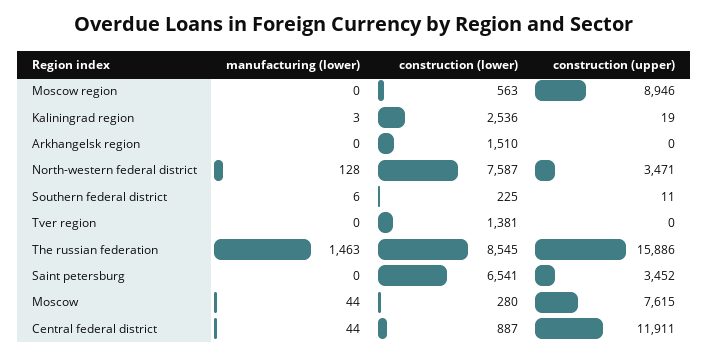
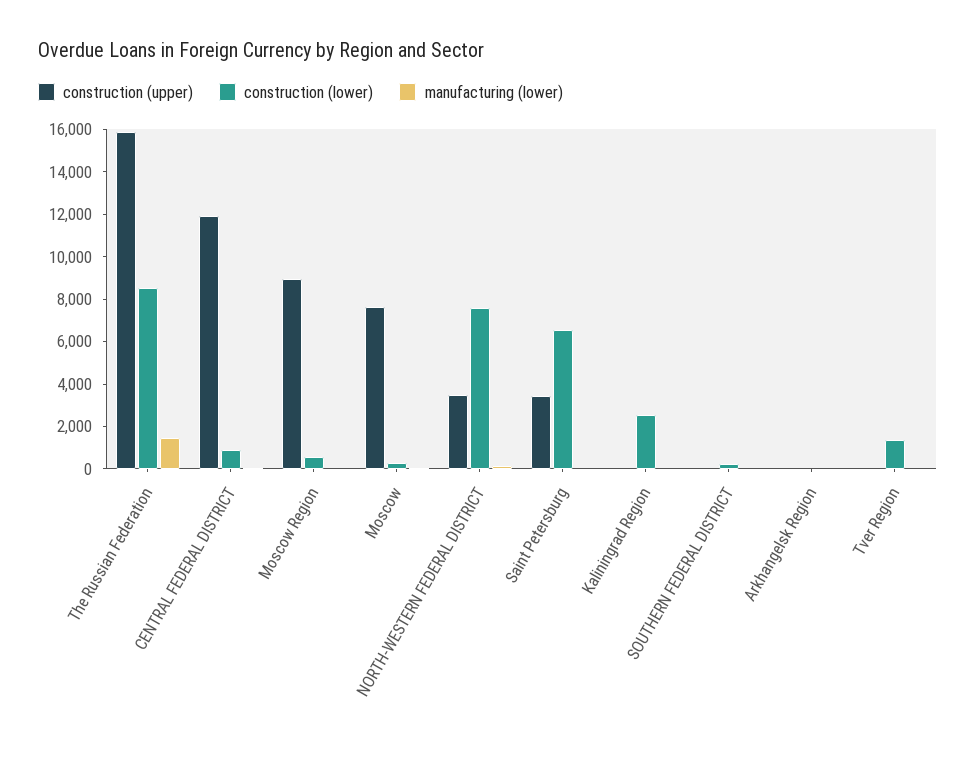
construction (lower), Arkhangelsk region: 1510 -> 0

